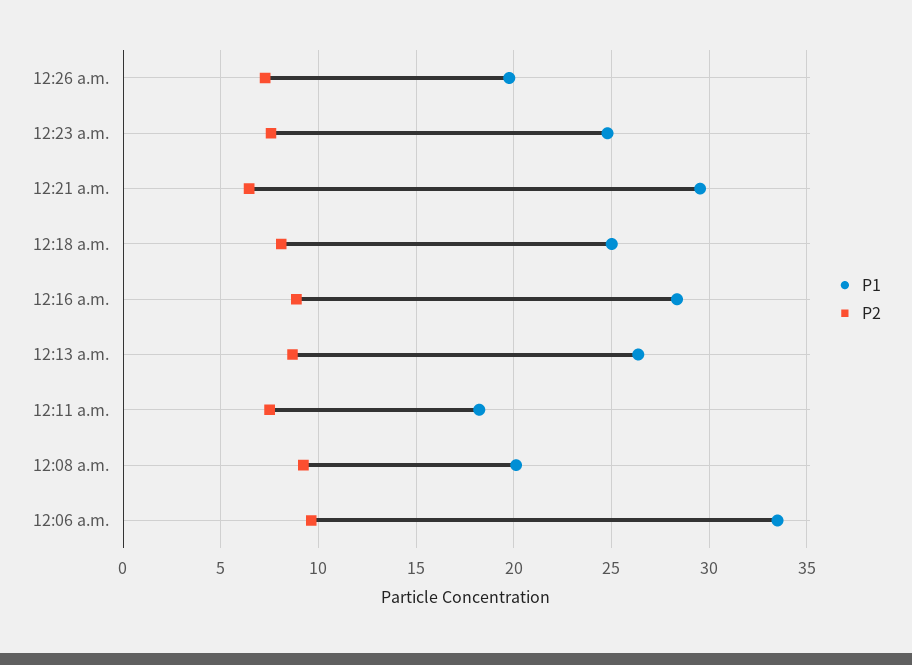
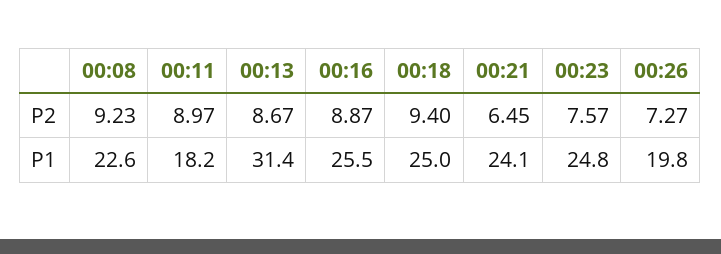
P1, 12:21 a.m.: 29.5 -> 24.1
P2, 12:18 a.m.: 8 -> 9.4
P1, 12:16 a.m.: 28.5 -> 25.5
P1, 12:13 a.m.: 26.5 -> 31.4
P2, 12:11 a.m.: 7.5 -> 8.97
P1, 12:08 a.m.: 20 -> 22.6
P1, 12:06 a.m.: 33.5 -> none
P2, 12:06 a.m.: 9.5 -> none

